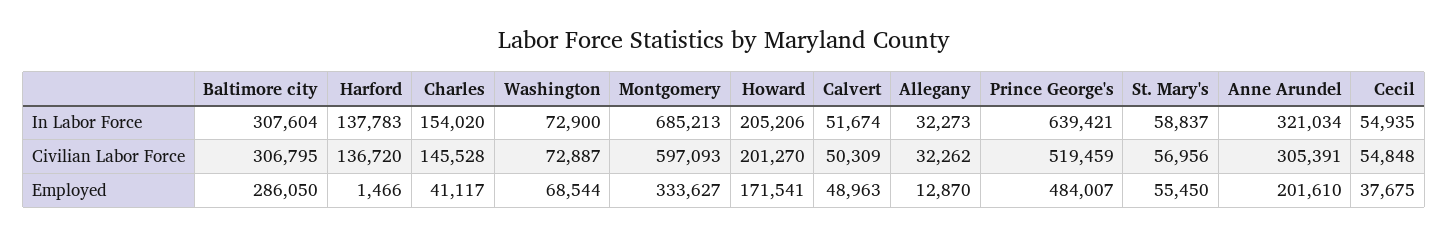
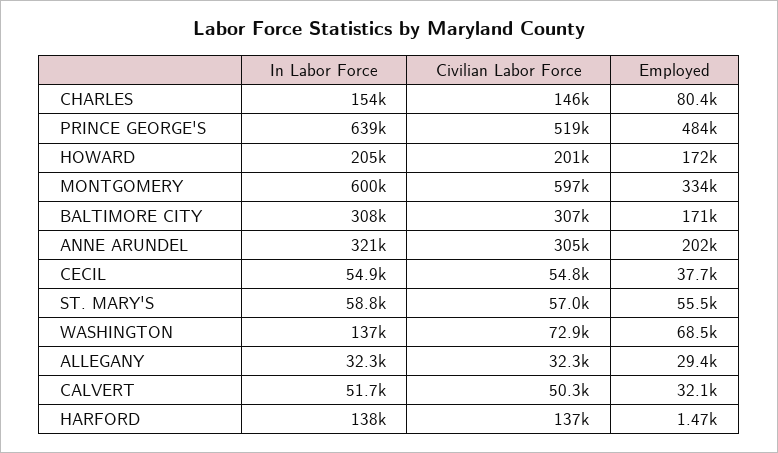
Washington, In Labor Force: 72900 -> 137000
Montgomery, In Labor Force: 685213 -> 600000
Baltimore city, Employed: 286050 -> 171000
Charles, Employed: 41117 -> 80400
Calvert, Employed: 48963 -> 32100
Allegany, Employed: 12870 -> 29400

